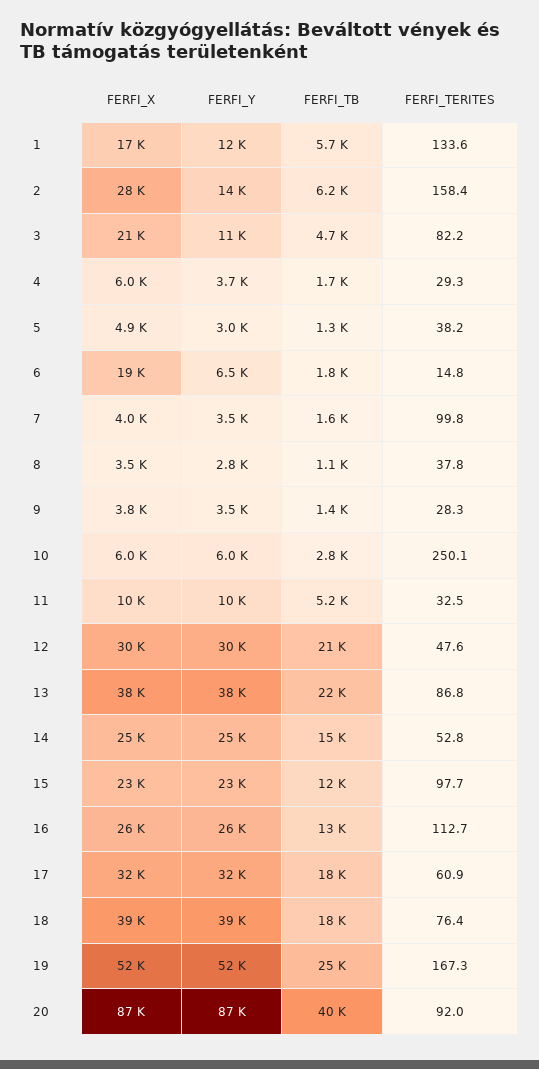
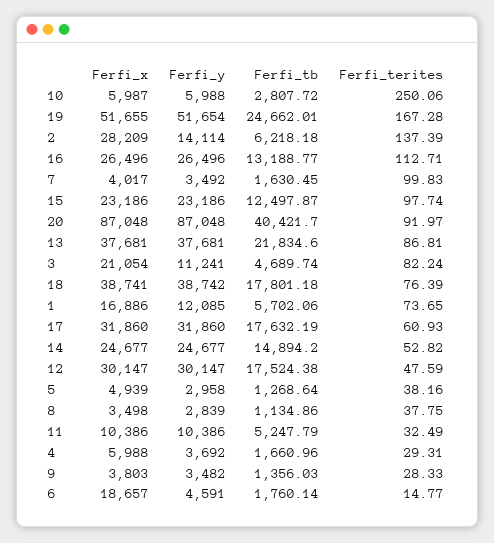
FERFI_TERITES, 1: 133.6 -> 73.65
FERFI_TERITES, 2: 158.4 -> 137.39
FERFI_Y, 6: 6500 -> 4591
FERFI_TB, 12: 21000 -> 17524.38

